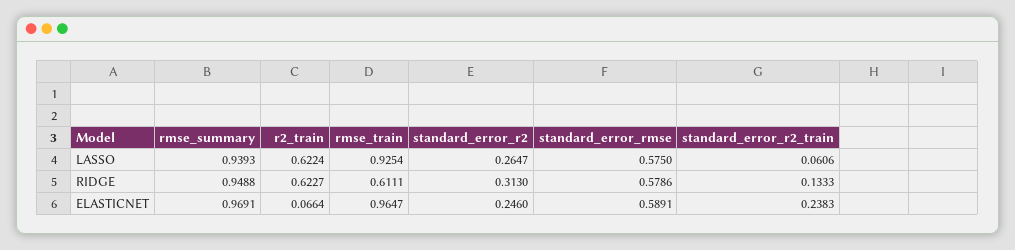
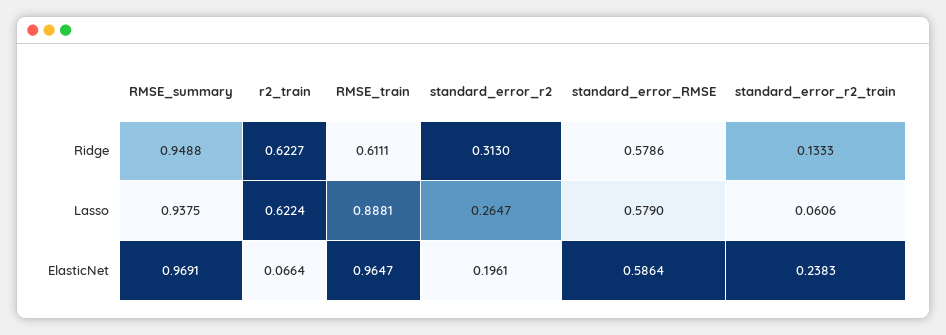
rmse_summary, LASSO: 0.9393 -> 0.9375
rmse_train, LASSO: 0.9254 -> 0.8881
standard_error_rmse, LASSO: 0.575 -> 0.579
standard_error_r2, ELASTICNET: 0.246 -> 0.1961
standard_error_rmse, ELASTICNET: 0.5891 -> 0.5864

